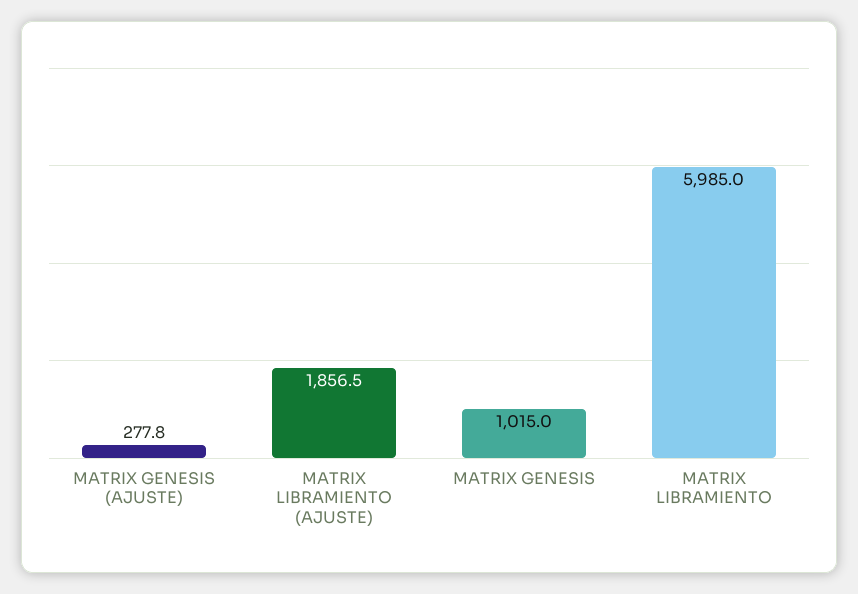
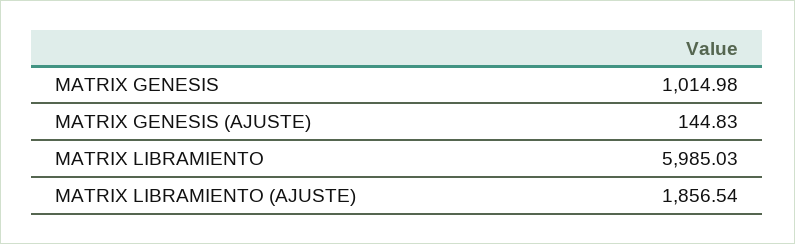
MATRIX GENESIS (AJUSTE): 277.8 -> 144.83

